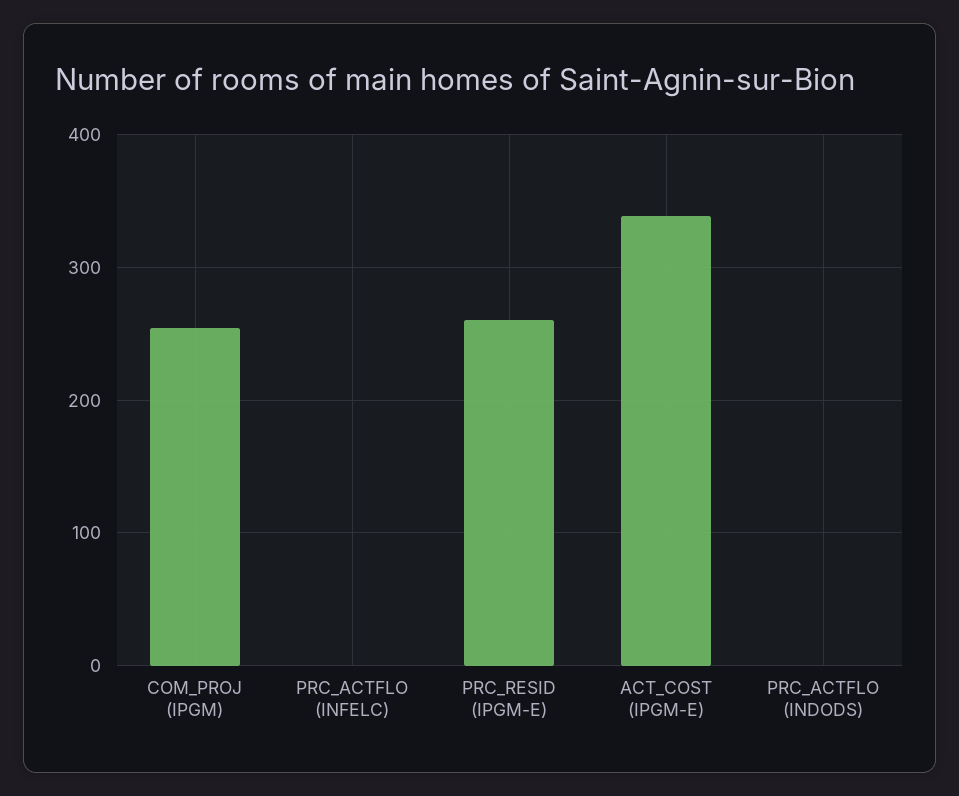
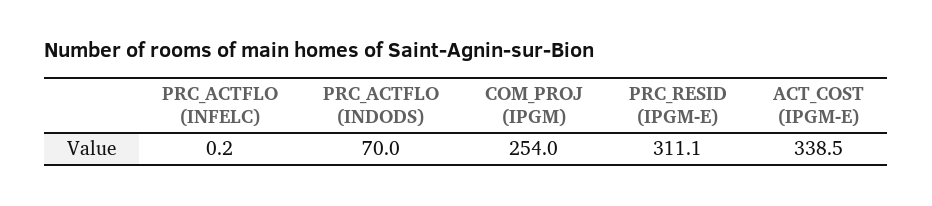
PRC_RESID (IPGM-E): 260 -> 311.1
PRC_ACTFLO (INDODS): 0 -> 70

